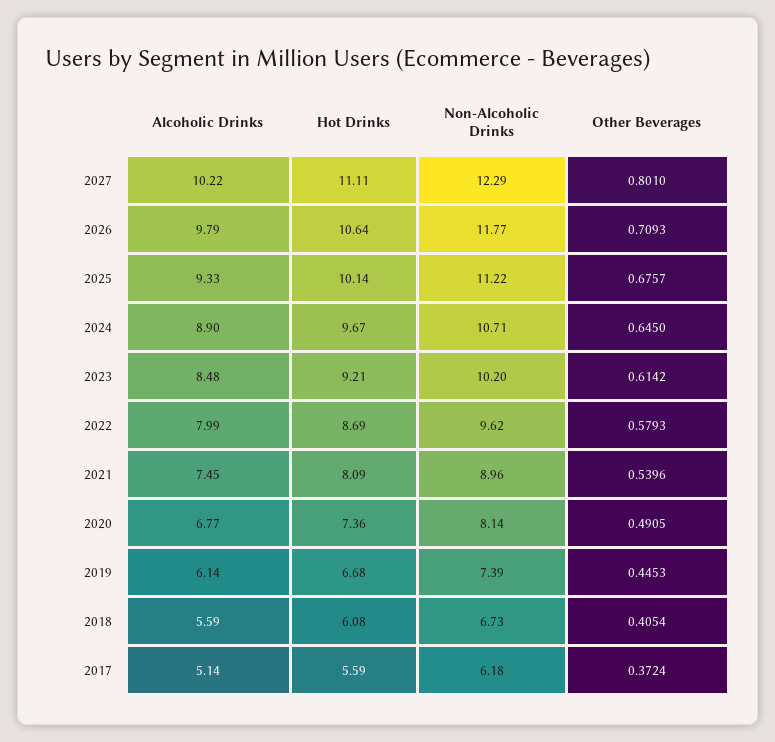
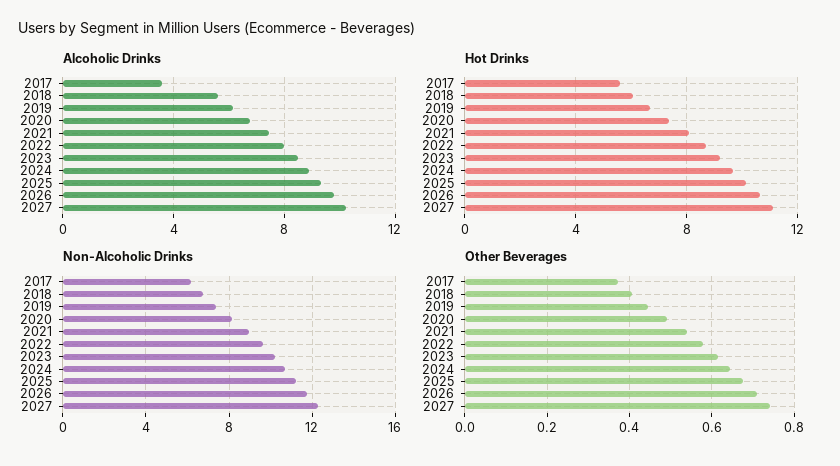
Other Beverages, 2027: 0.801 -> 0.74
Alcoholic Drinks, 2017: 5.14 -> 3.5

